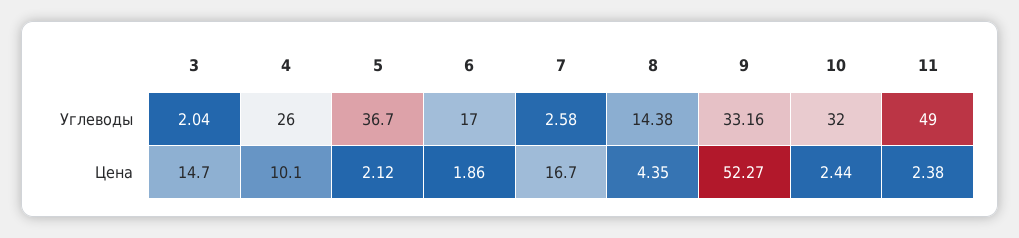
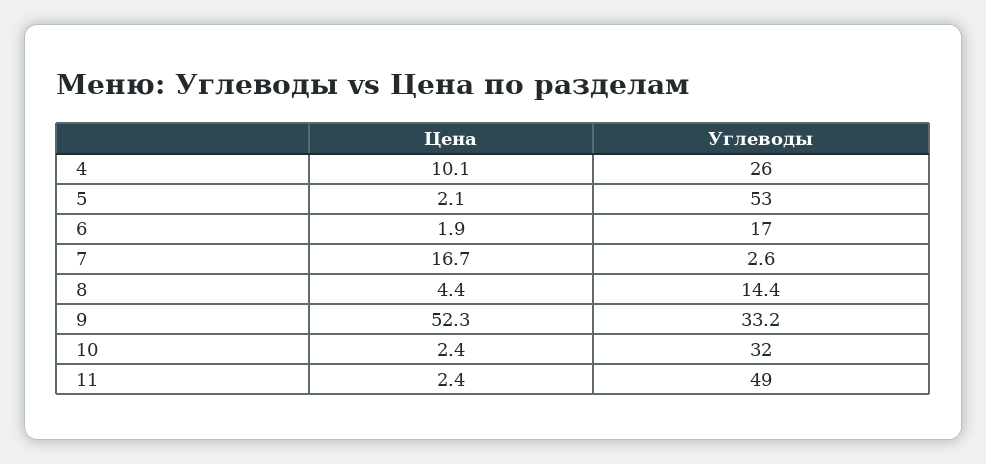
3, Углеводы: 2.04 -> none
5, Углеводы: 36.7 -> 53
3, Цена: 14.7 -> none

